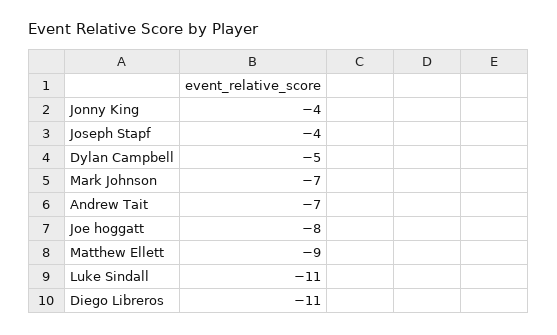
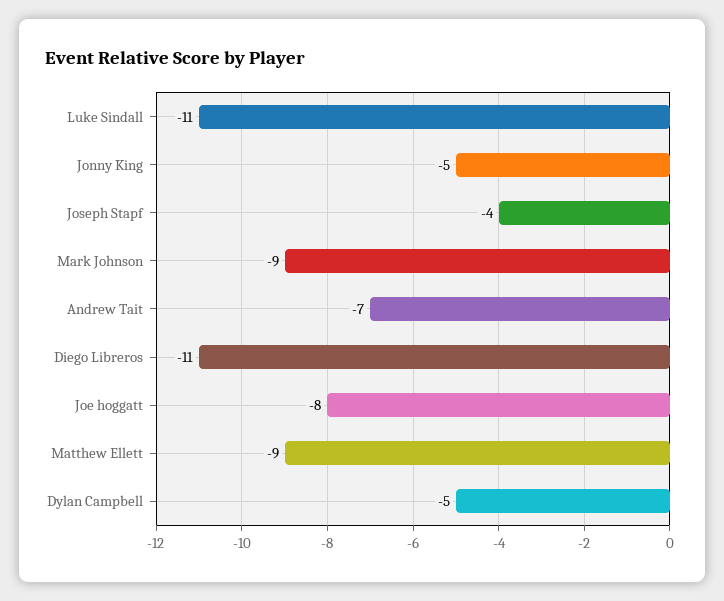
Jonny King: -4 -> -5
Mark Johnson: -7 -> -9

